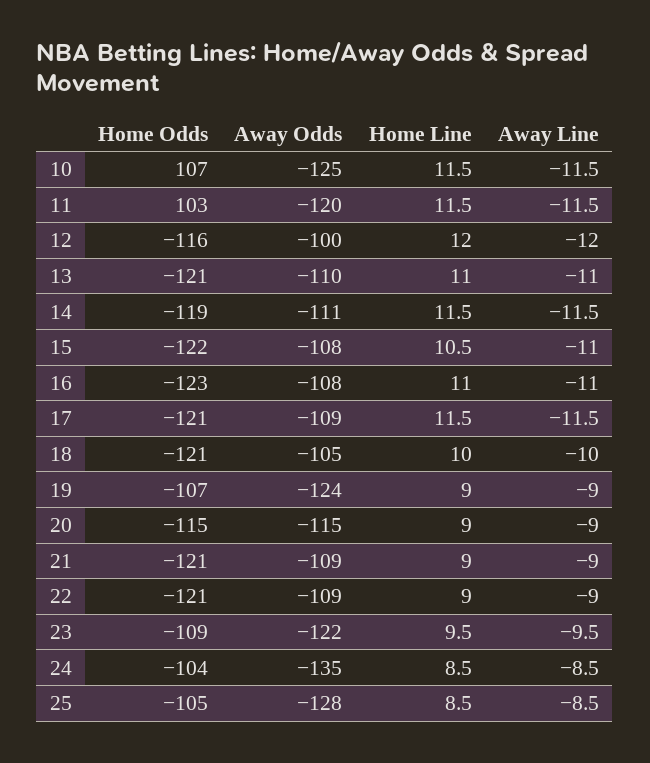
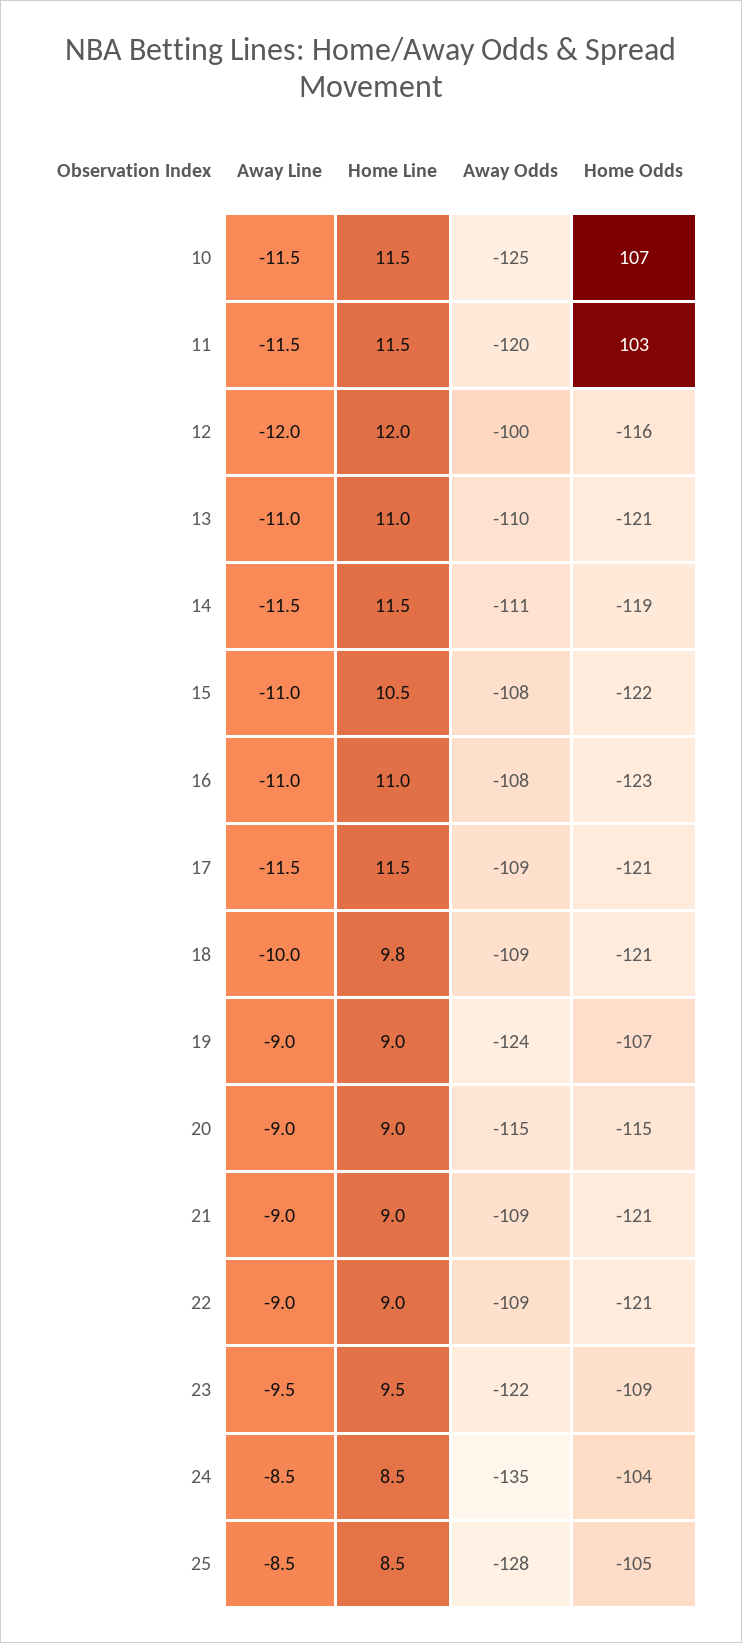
Away Odds, 18: -105 -> -109
Home Line, 18: 10 -> 9.8

